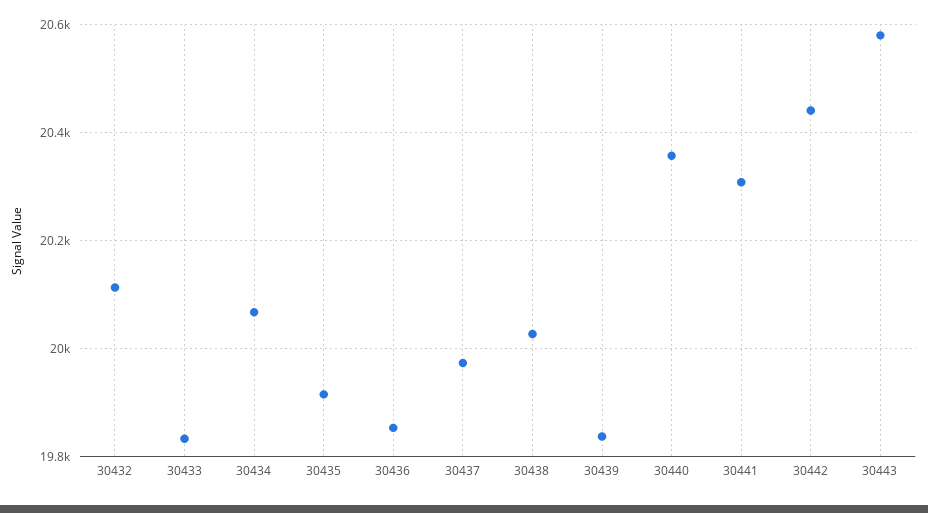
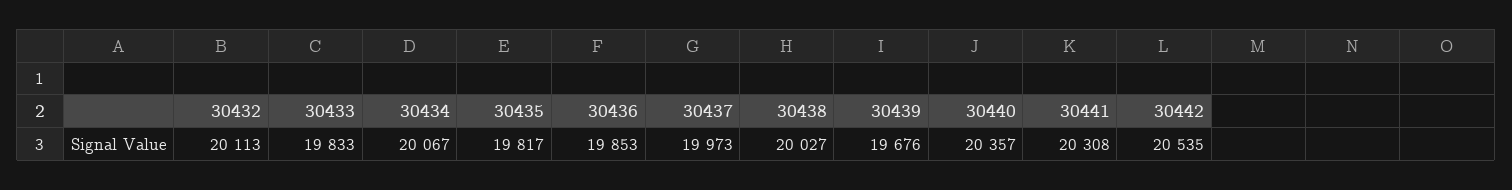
30435: 19920 -> 19817
30439: 19840 -> 19676
30442: 20440 -> 20535
30443: 20580 -> none

